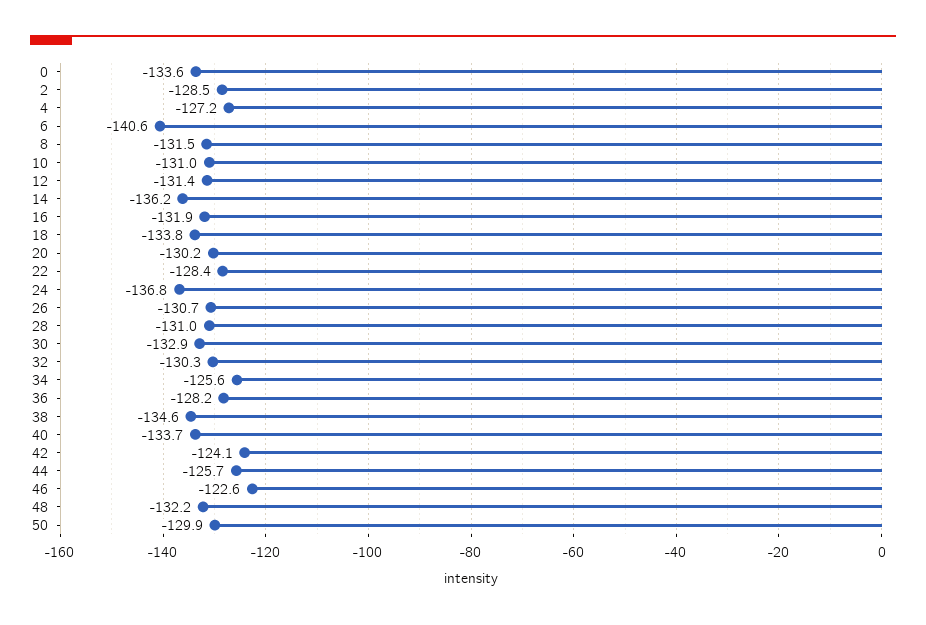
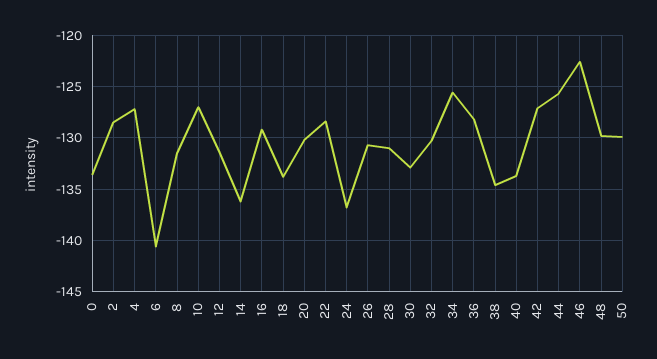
10: -131 -> -127
16: -131.9 -> -129
42: -124.1 -> -127
48: -132.2 -> -130

